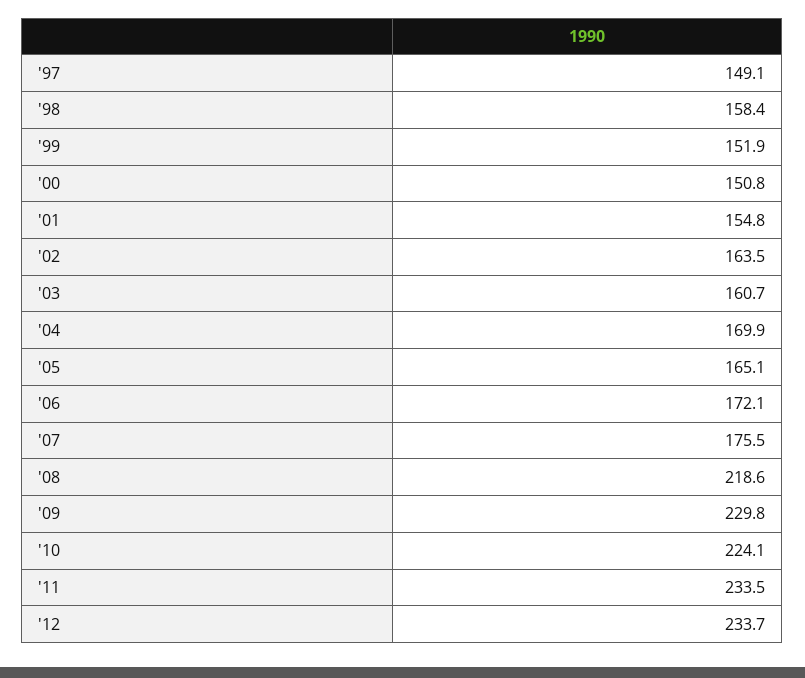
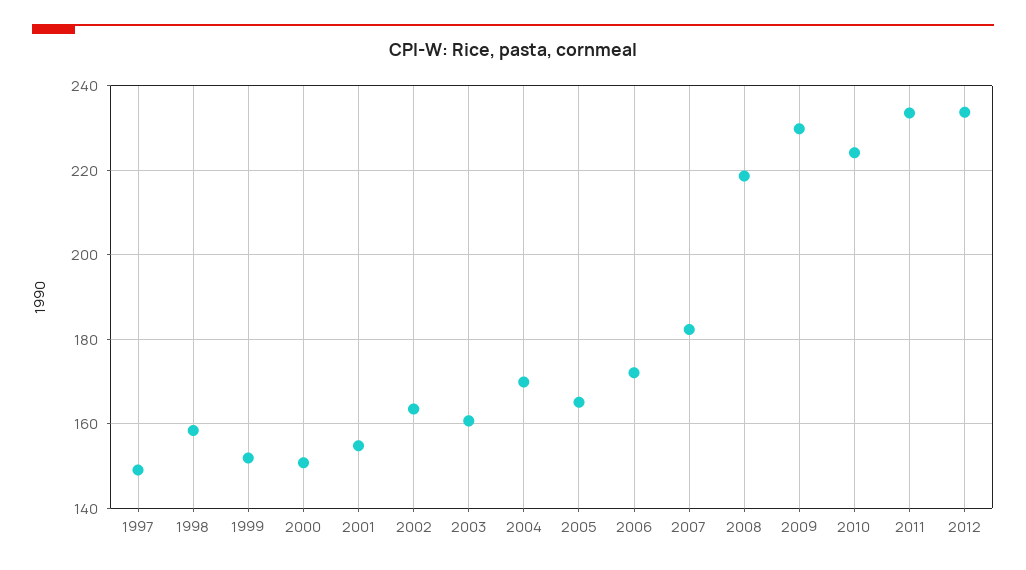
'07: 175.5 -> 182

